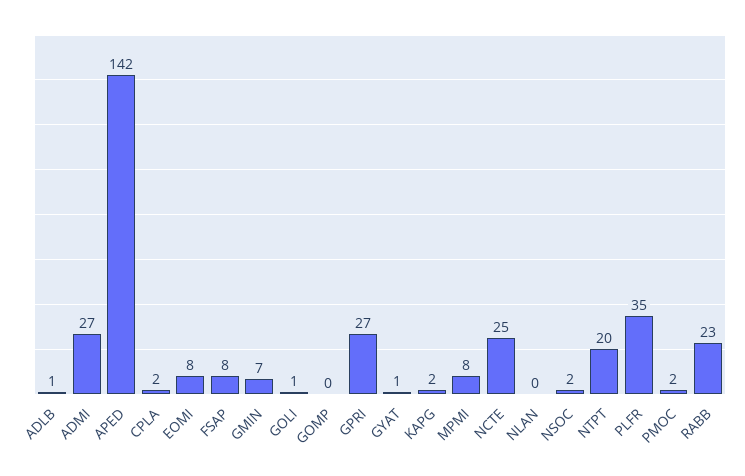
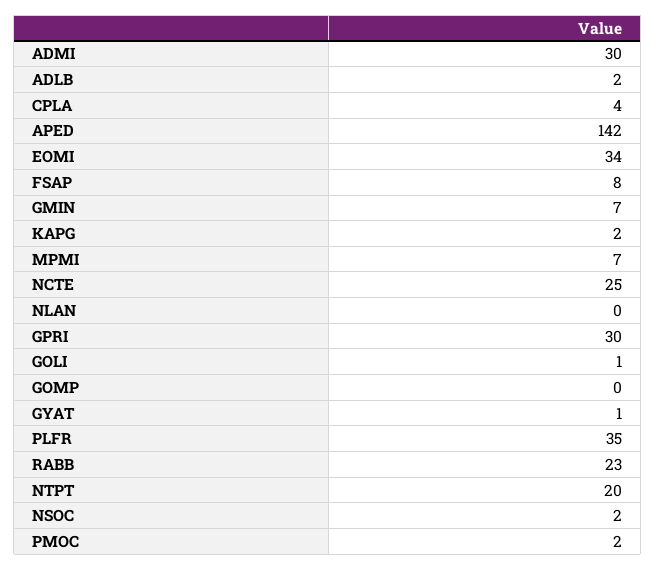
ADLB: 1 -> 2
ADMI: 27 -> 30
CPLA: 2 -> 4
EOMI: 8 -> 34
GPRI: 27 -> 30
MPMI: 8 -> 7

